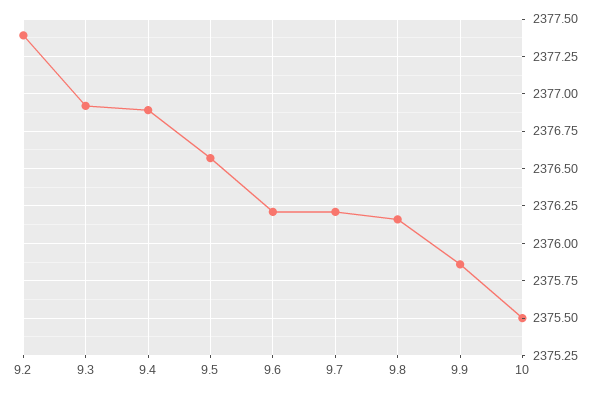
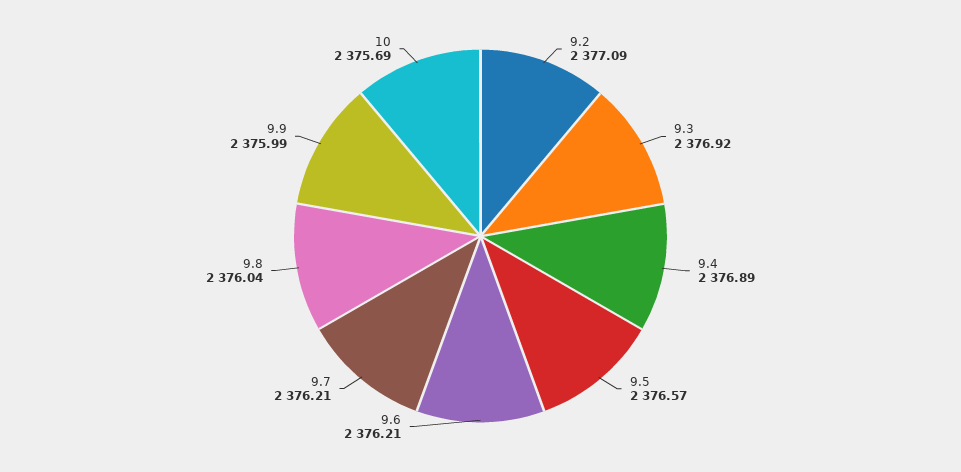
9.2: 2377.4 -> 2377.09
9.8: 2376.15 -> 2376.04
9.9: 2375.85 -> 2375.99
10: 2375.5 -> 2375.69

